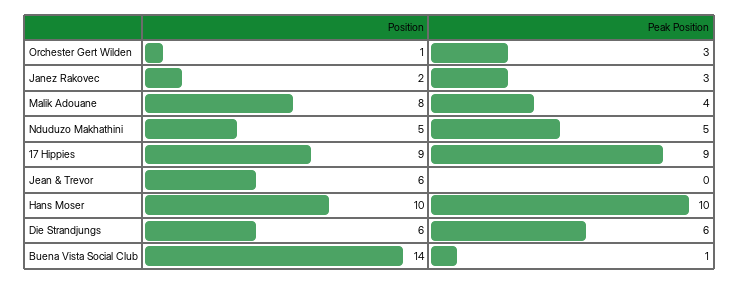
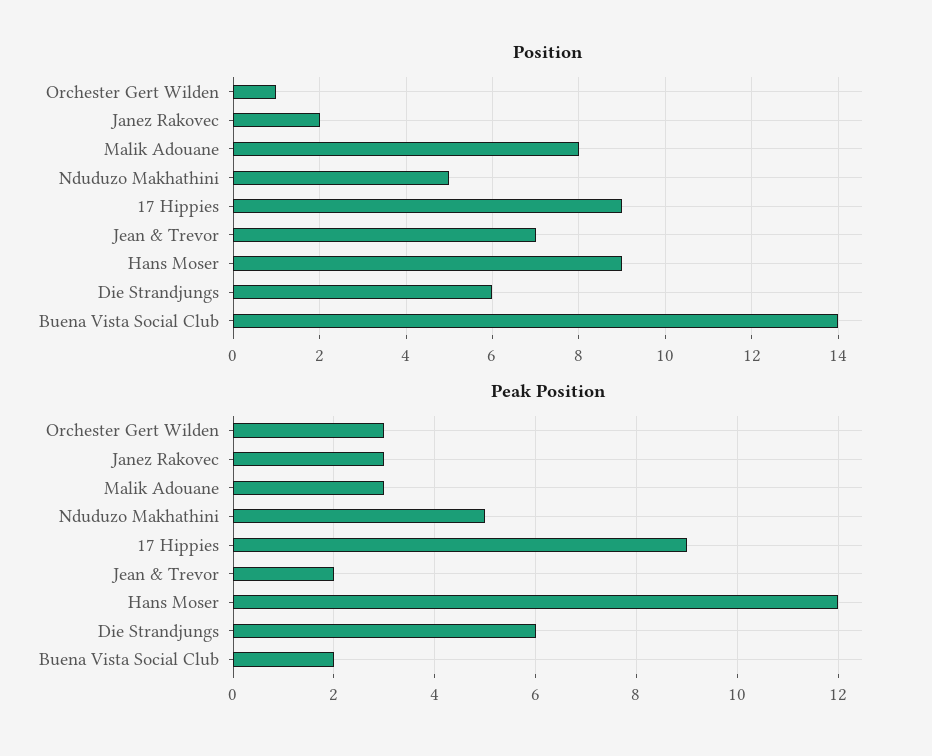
Peak Position, Malik Adouane: 4 -> 3
Position, Jean & Trevor: 6 -> 7
Peak Position, Jean & Trevor: 0 -> 2
Position, Hans Moser: 10 -> 9
Peak Position, Hans Moser: 10 -> 12
Peak Position, Buena Vista Social Club: 1 -> 2

